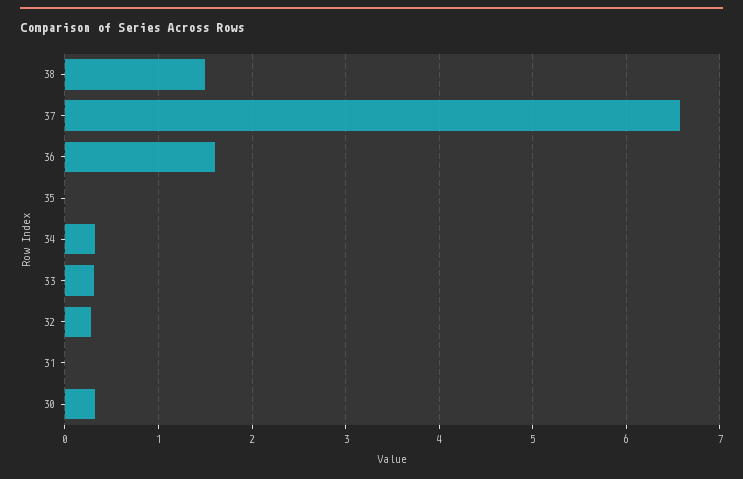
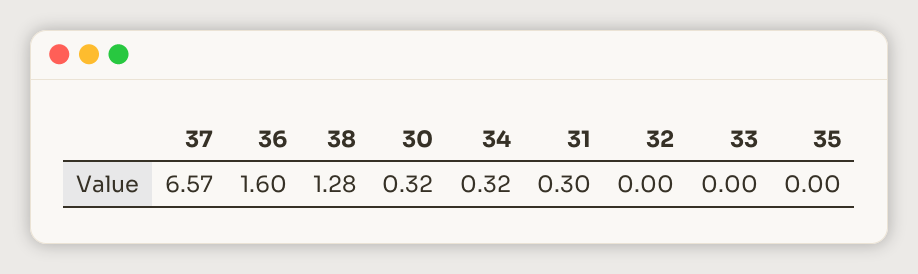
38: 1.5 -> 1.28
33: 0.3 -> 0
32: 0.3 -> 0
31: 0 -> 0.3

